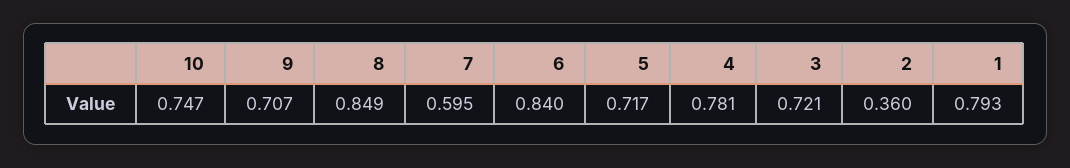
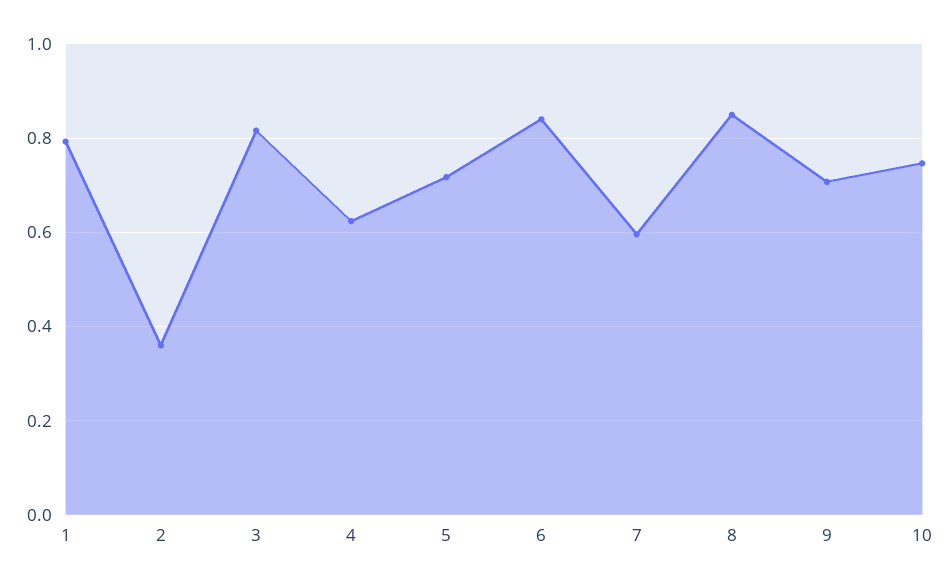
4: 0.781 -> 0.62
3: 0.721 -> 0.82

